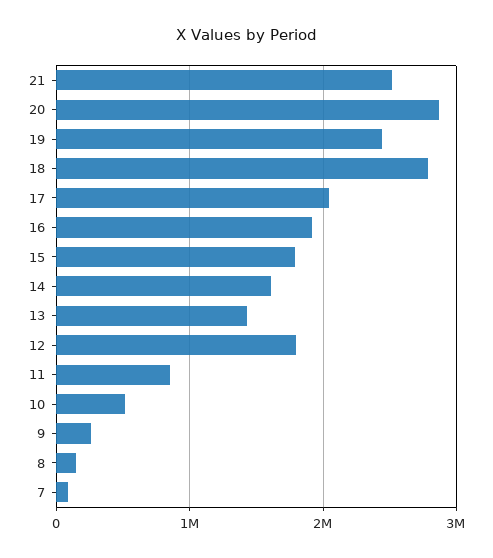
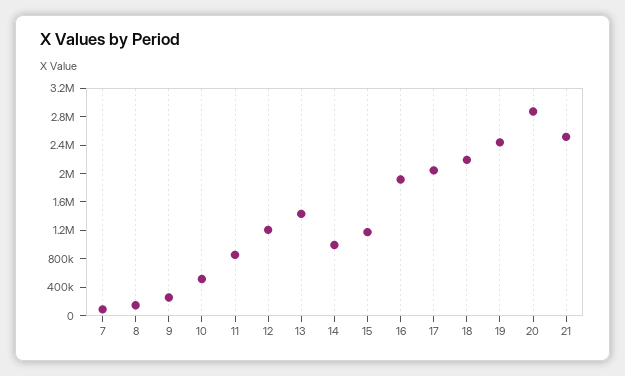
18: 2800000 -> 2200000
15: 1800000 -> 1200000
14: 1600000 -> 1000000
12: 1800000 -> 1200000

